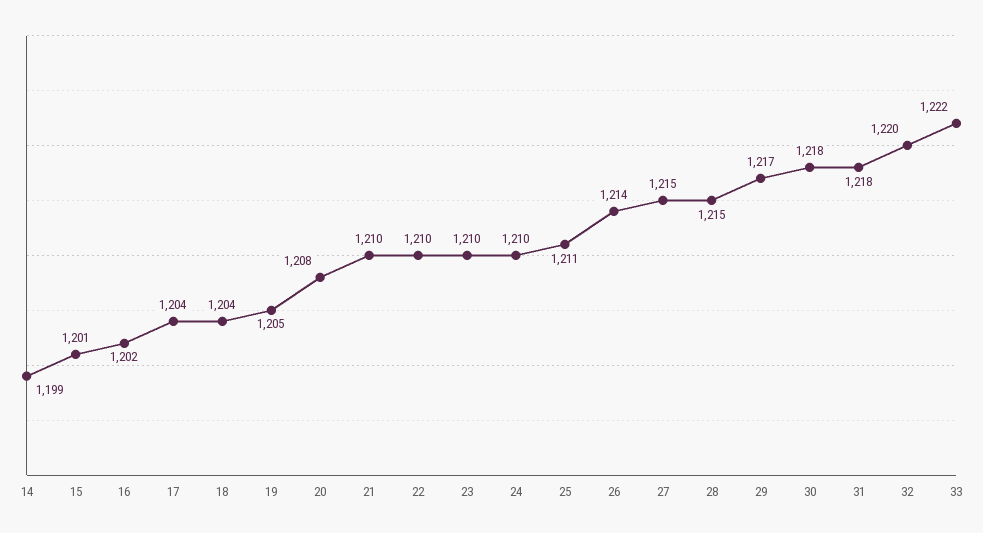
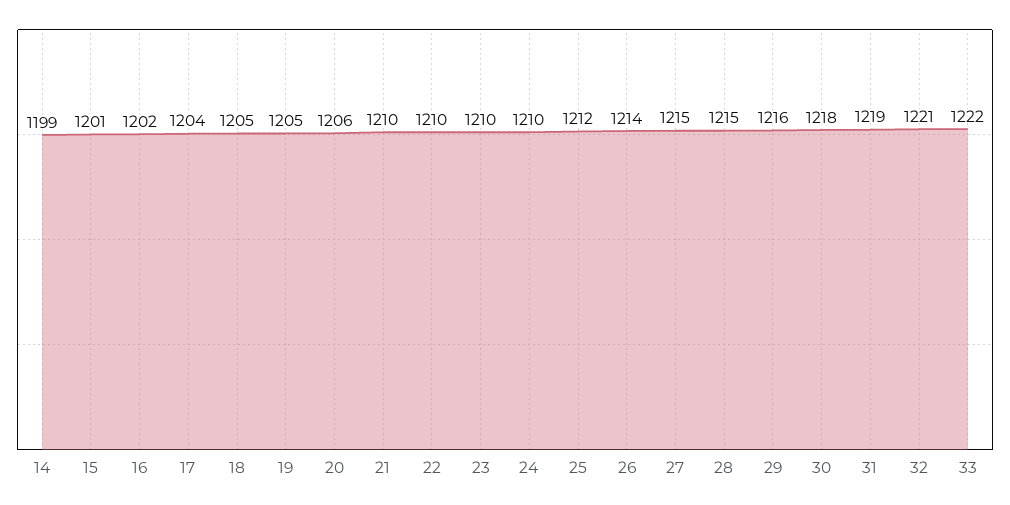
18: 1204 -> 1205
20: 1208 -> 1206
25: 1211 -> 1212
29: 1217 -> 1216
31: 1218 -> 1219
32: 1220 -> 1221

